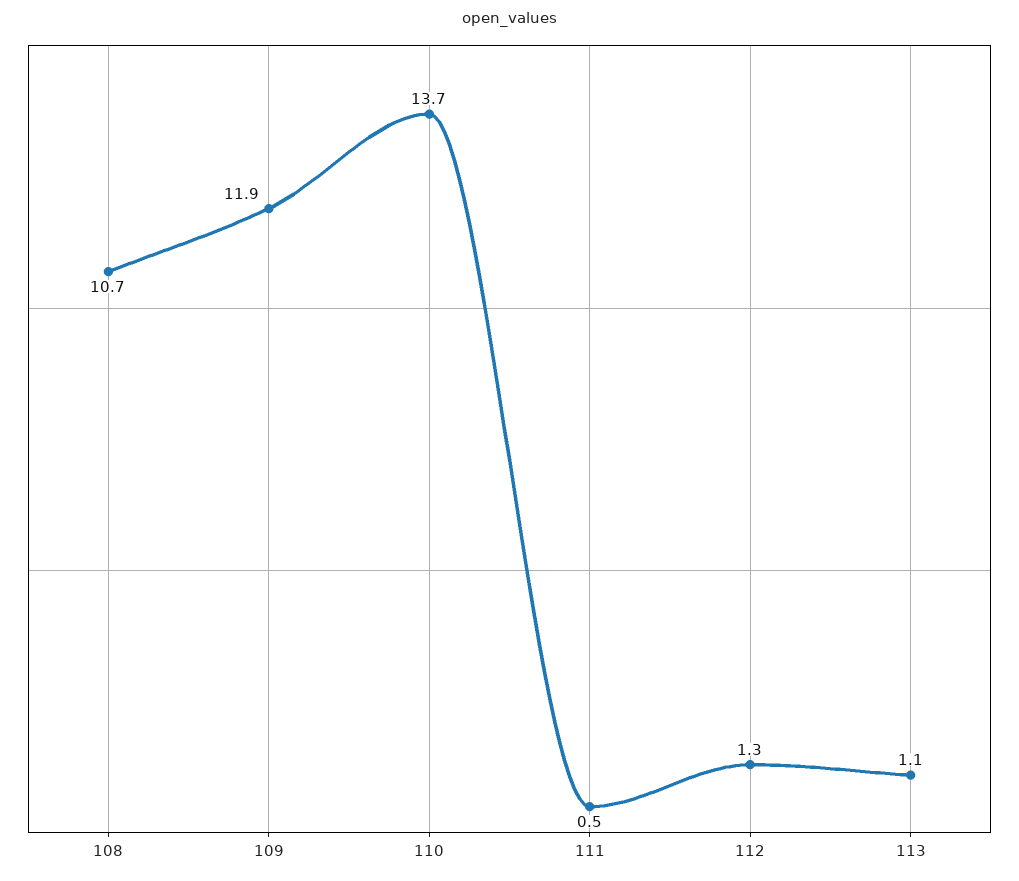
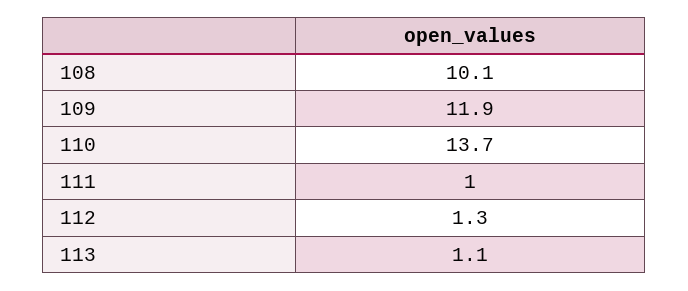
108: 10.7 -> 10.1
111: 0.5 -> 1

